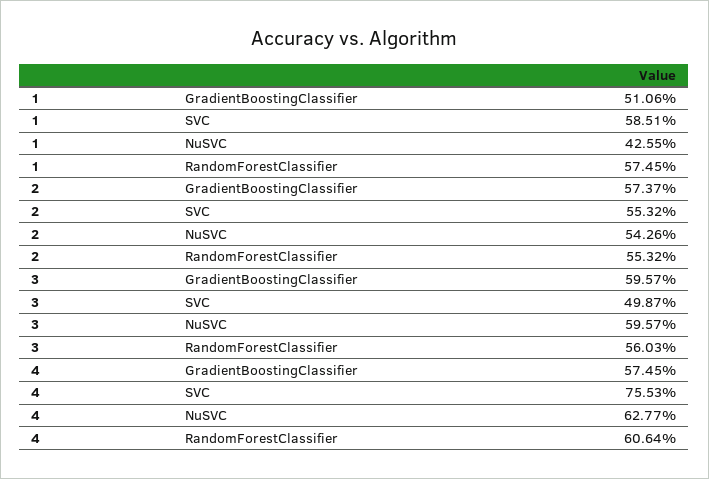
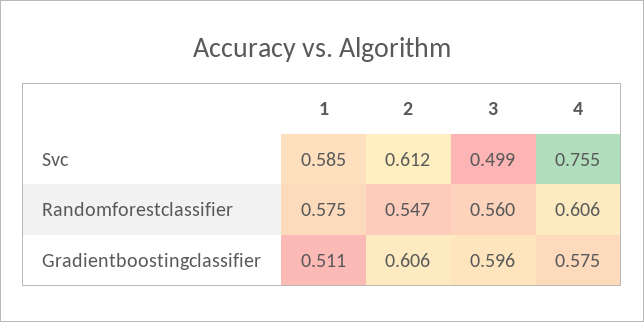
1, NuSVC: 0.4255 -> none
2, GradientBoostingClassifier: 0.5737 -> 0.606
2, SVC: 0.5532 -> 0.612
2, NuSVC: 0.5426 -> none
2, RandomForestClassifier: 0.5532 -> 0.547
3, NuSVC: 0.5957 -> none
4, NuSVC: 0.6277 -> none

